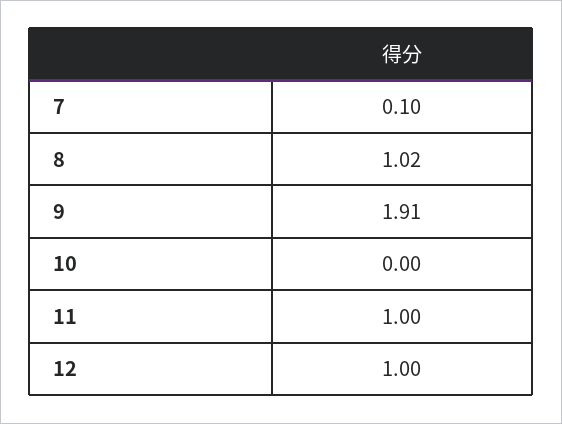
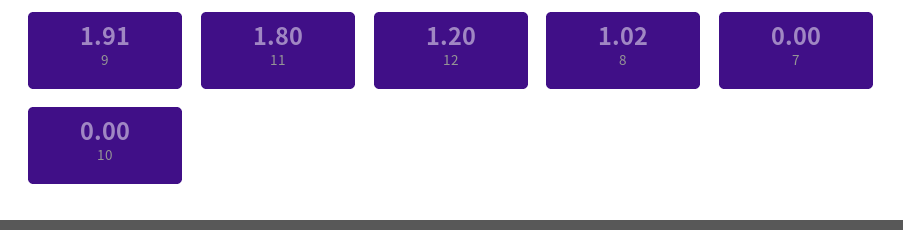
7: 0.1 -> 0
11: 1 -> 1.8
12: 1 -> 1.2

